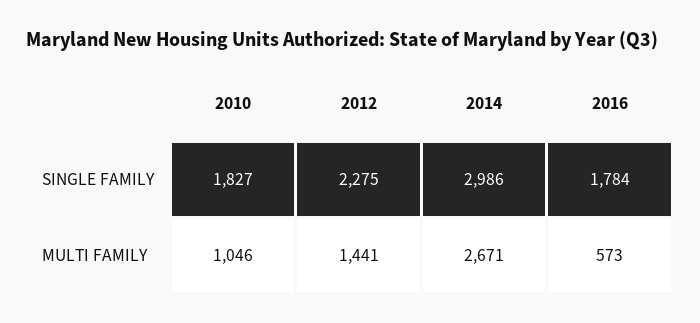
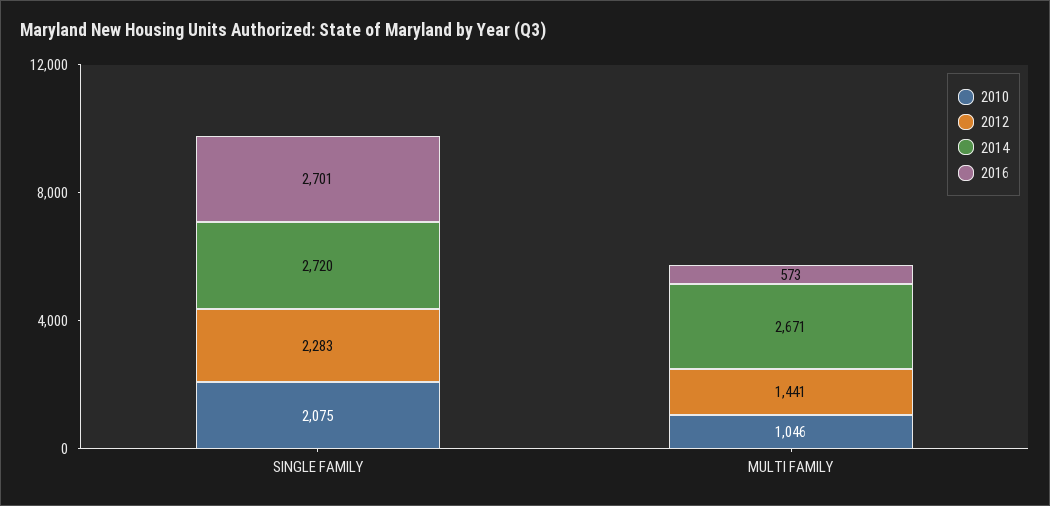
2010, SINGLE FAMILY: 1827 -> 2075
2012, SINGLE FAMILY: 2275 -> 2283
2014, SINGLE FAMILY: 2986 -> 2720
2016, SINGLE FAMILY: 1784 -> 2701

